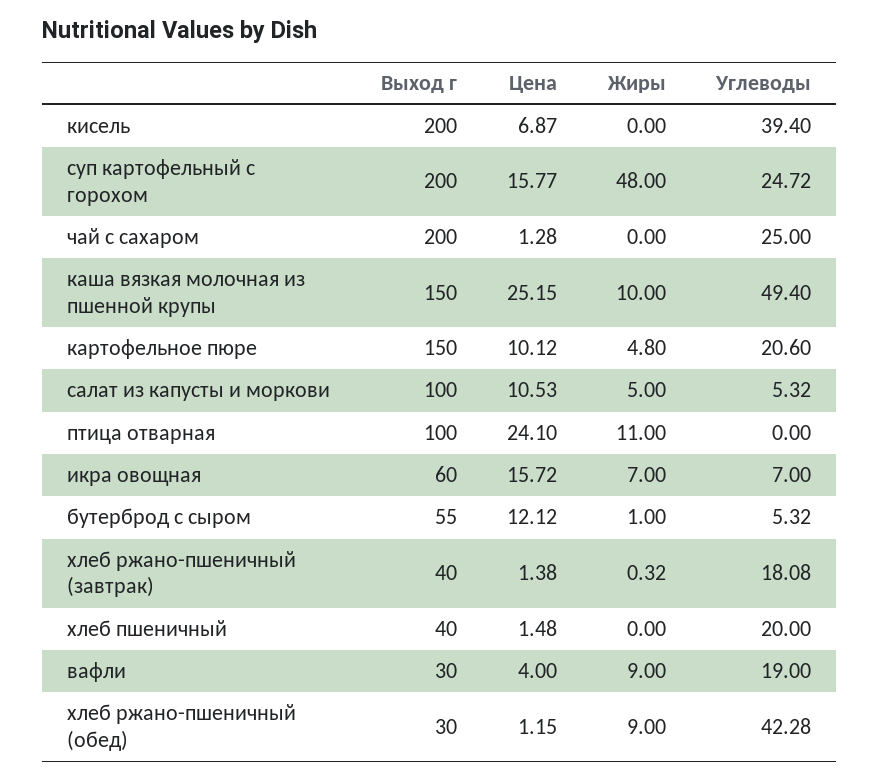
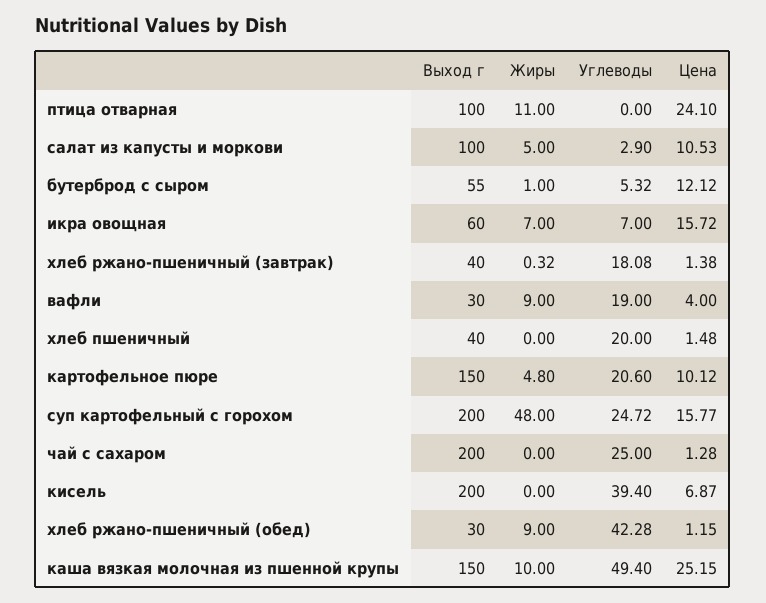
Углеводы, салат из капусты и моркови: 5.32 -> 2.9

